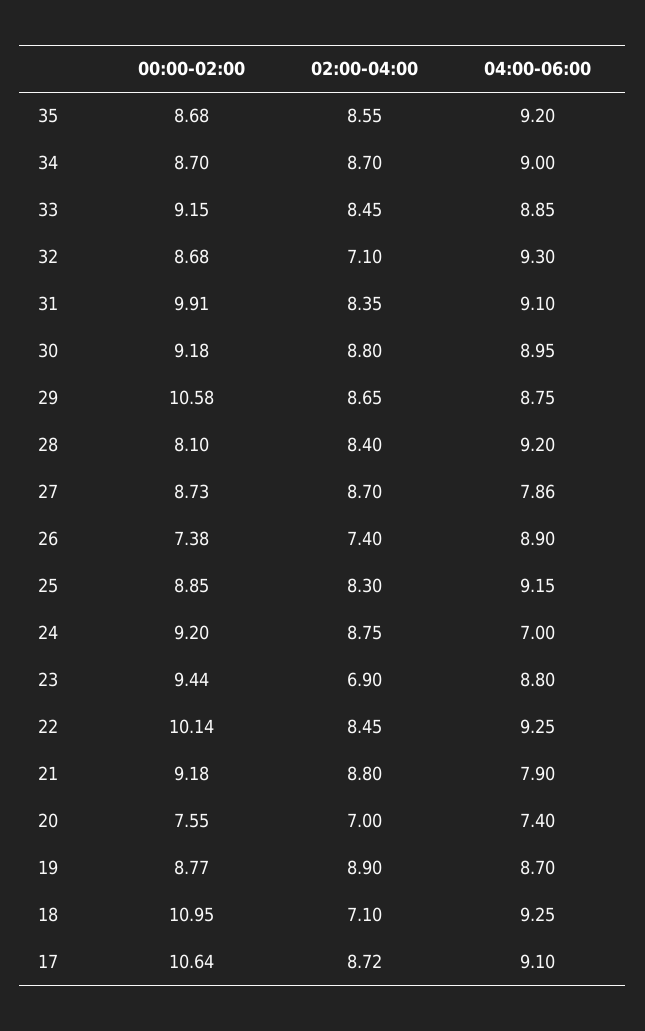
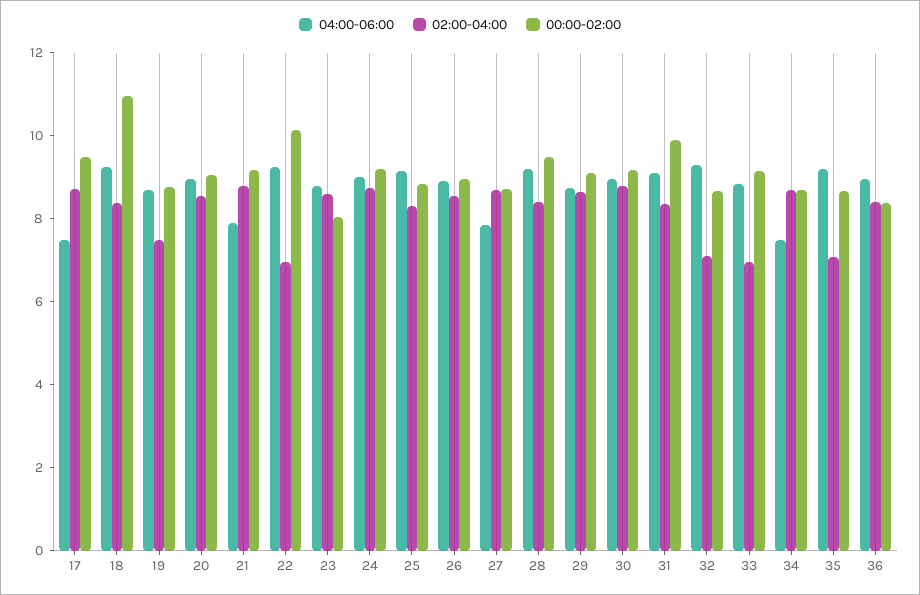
02:00-04:00, 35: 8.55 -> 7
04:00-06:00, 34: 9 -> 7.5
02:00-04:00, 33: 8.45 -> 7
00:00-02:00, 29: 10.58 -> 9
00:00-02:00, 28: 8.1 -> 9.5
00:00-02:00, 26: 7.38 -> 9
02:00-04:00, 26: 7.4 -> 8.5
04:00-06:00, 24: 7 -> 9
00:00-02:00, 23: 9.44 -> 8
02:00-04:00, 23: 6.9 -> 8.5
02:00-04:00, 22: 8.45 -> 7
00:00-02:00, 20: 7.55 -> 9
02:00-04:00, 20: 7 -> 8.5
04:00-06:00, 20: 7.4 -> 9
02:00-04:00, 19: 8.9 -> 7.5
02:00-04:00, 18: 7.1 -> 8.5
00:00-02:00, 17: 10.64 -> 9.5
04:00-06:00, 17: 9.1 -> 7.5
04:00-06:00, 36: none -> 9
02:00-04:00, 36: none -> 8.5
00:00-02:00, 36: none -> 8.5

